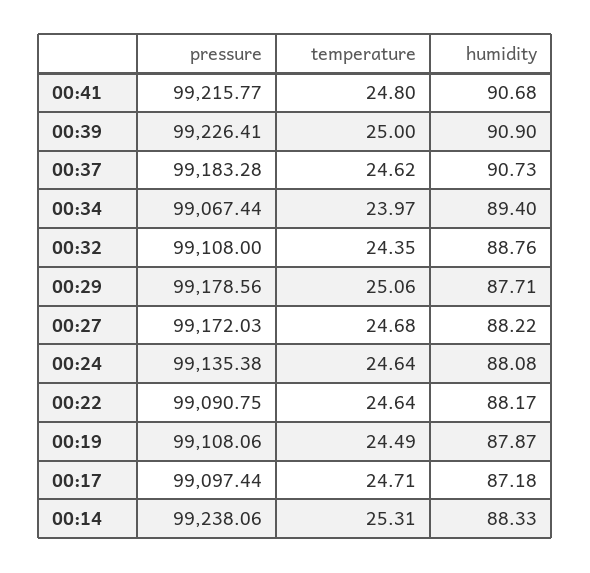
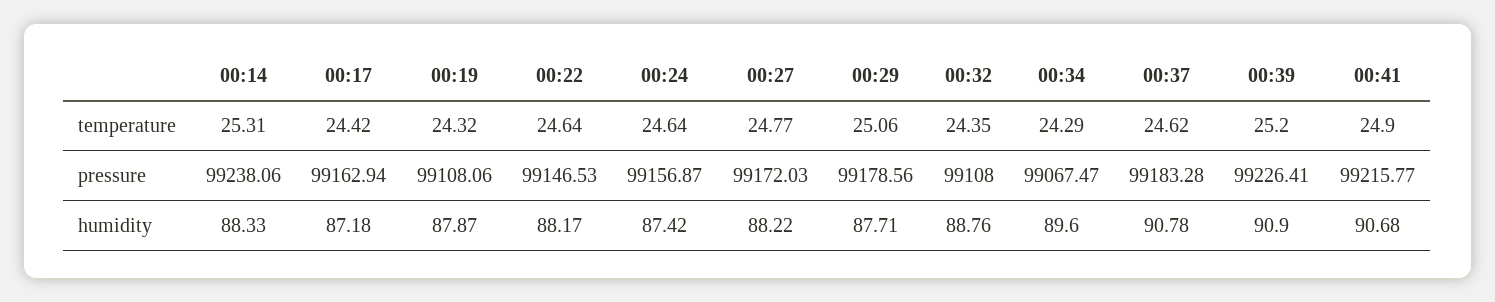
temperature, 00:41: 24.8 -> 24.9
temperature, 00:39: 25 -> 25.2
humidity, 00:37: 90.73 -> 90.78
pressure, 00:34: 99067.44 -> 99067.47
temperature, 00:34: 23.97 -> 24.29
humidity, 00:34: 89.4 -> 89.6
temperature, 00:27: 24.68 -> 24.77
pressure, 00:24: 99135.38 -> 99156.87
humidity, 00:24: 88.08 -> 87.42
pressure, 00:22: 99090.75 -> 99146.53
temperature, 00:19: 24.49 -> 24.32
pressure, 00:17: 99097.44 -> 99162.94
temperature, 00:17: 24.71 -> 24.42

